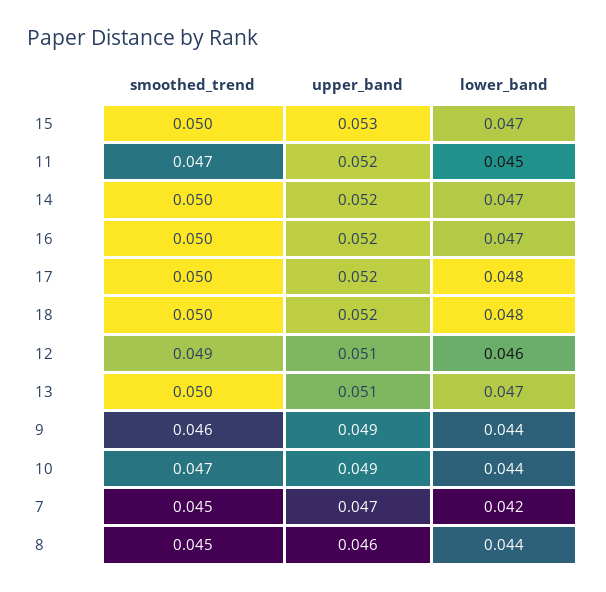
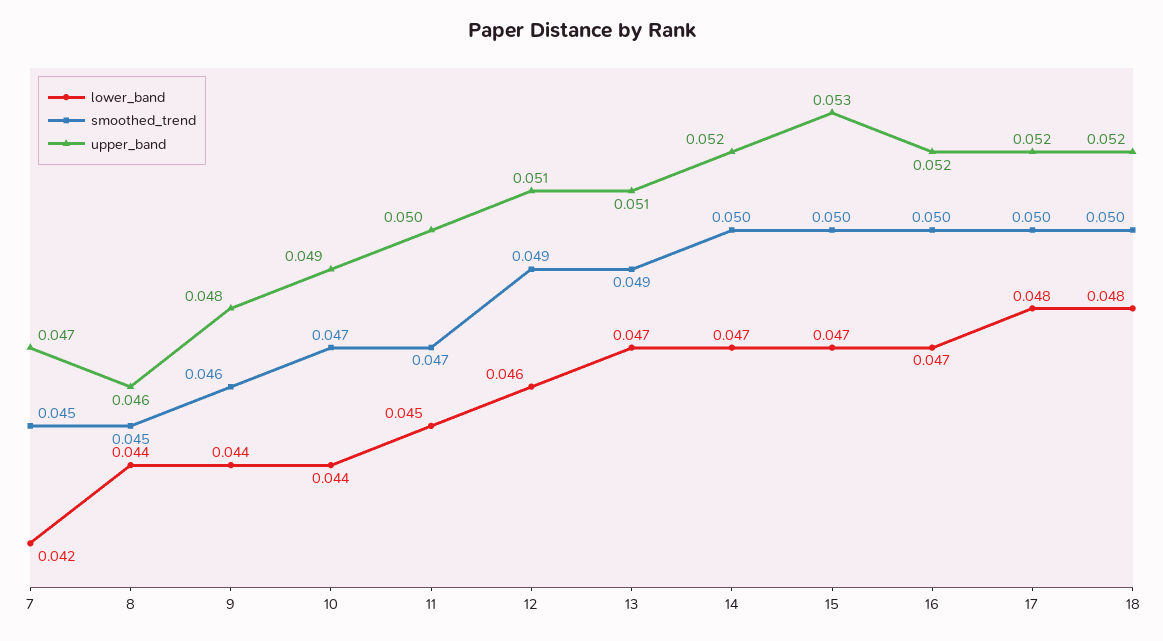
upper_band, 11: 0.052 -> 0.05
smoothed_trend, 13: 0.05 -> 0.049
upper_band, 9: 0.049 -> 0.048

